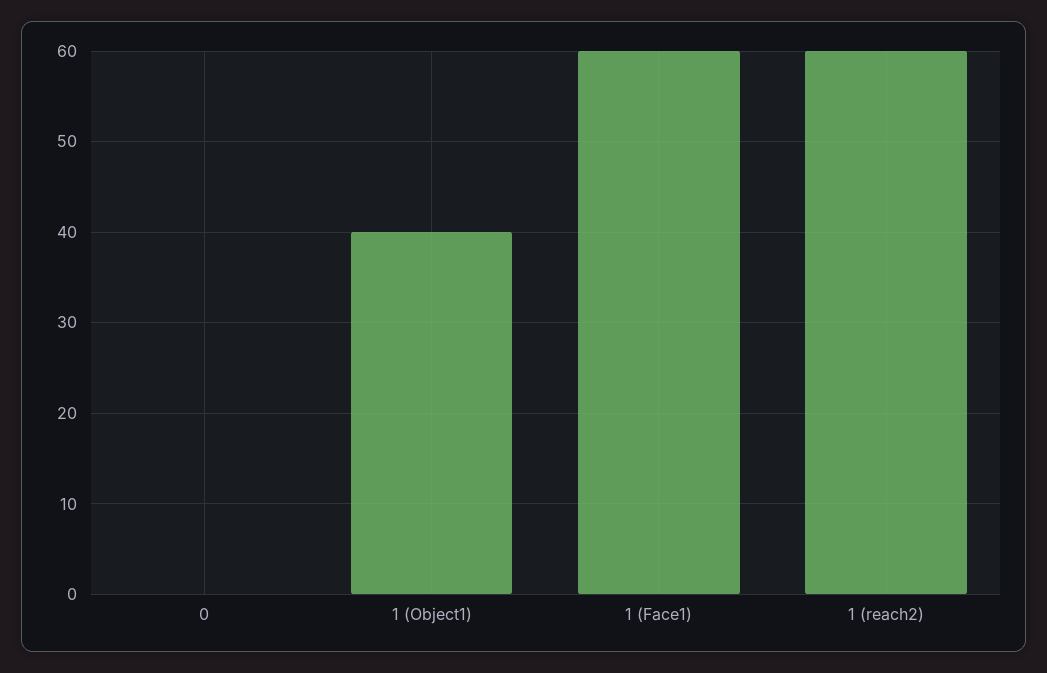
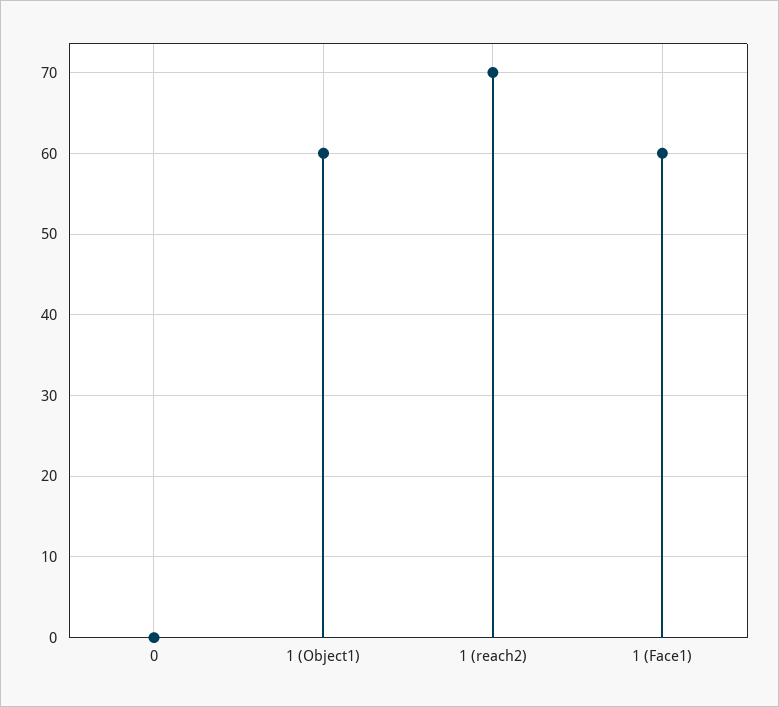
1 (Object1): 40 -> 60
1 (reach2): 60 -> 70

